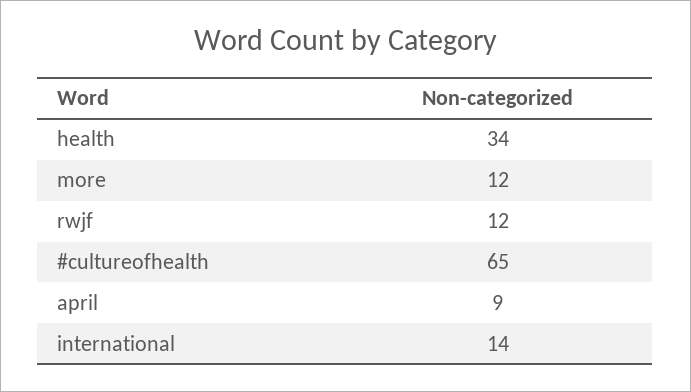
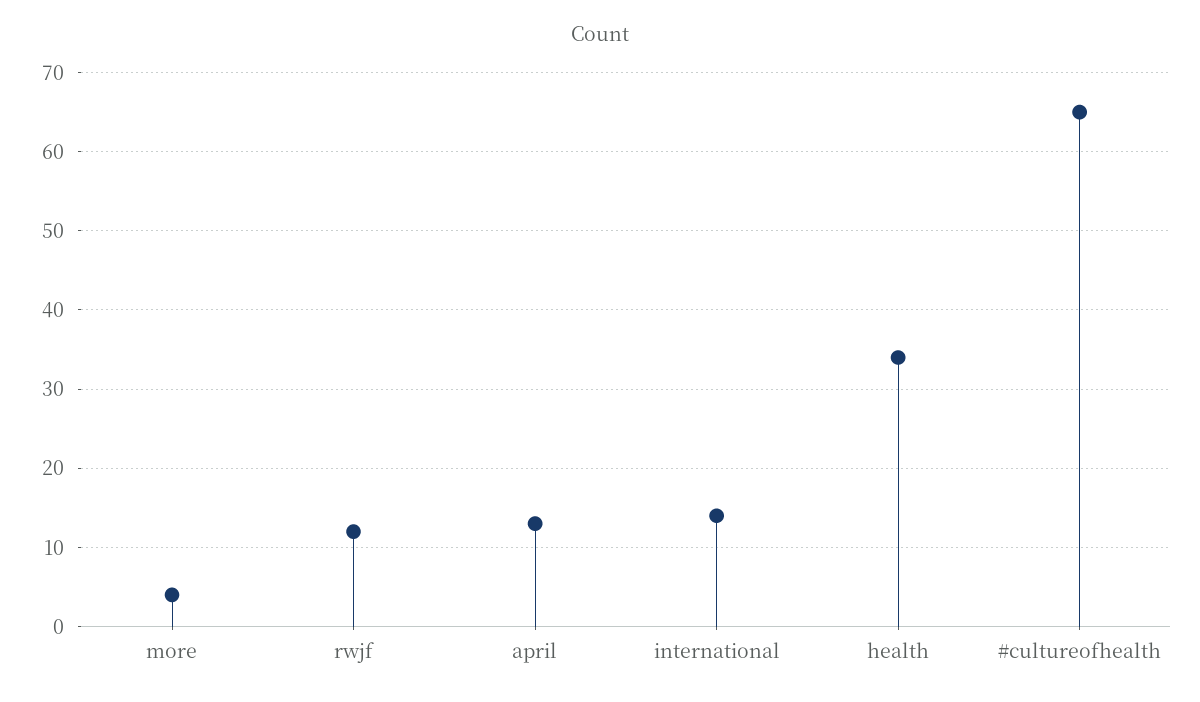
more: 12 -> 4
april: 9 -> 13

